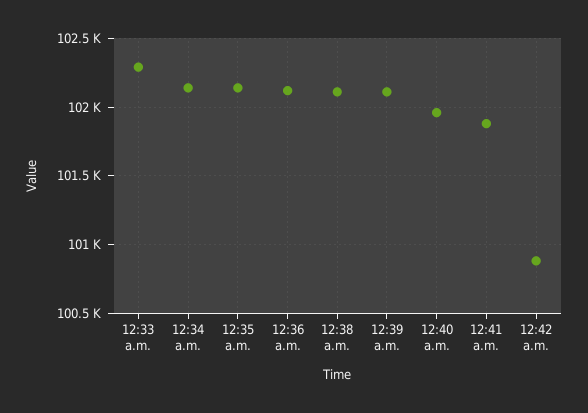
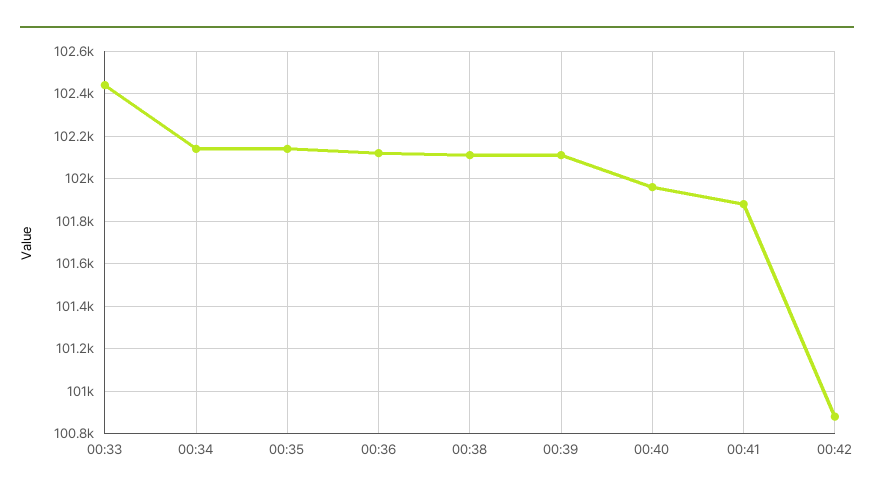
12:33 a.m.: 102300 -> 102450

